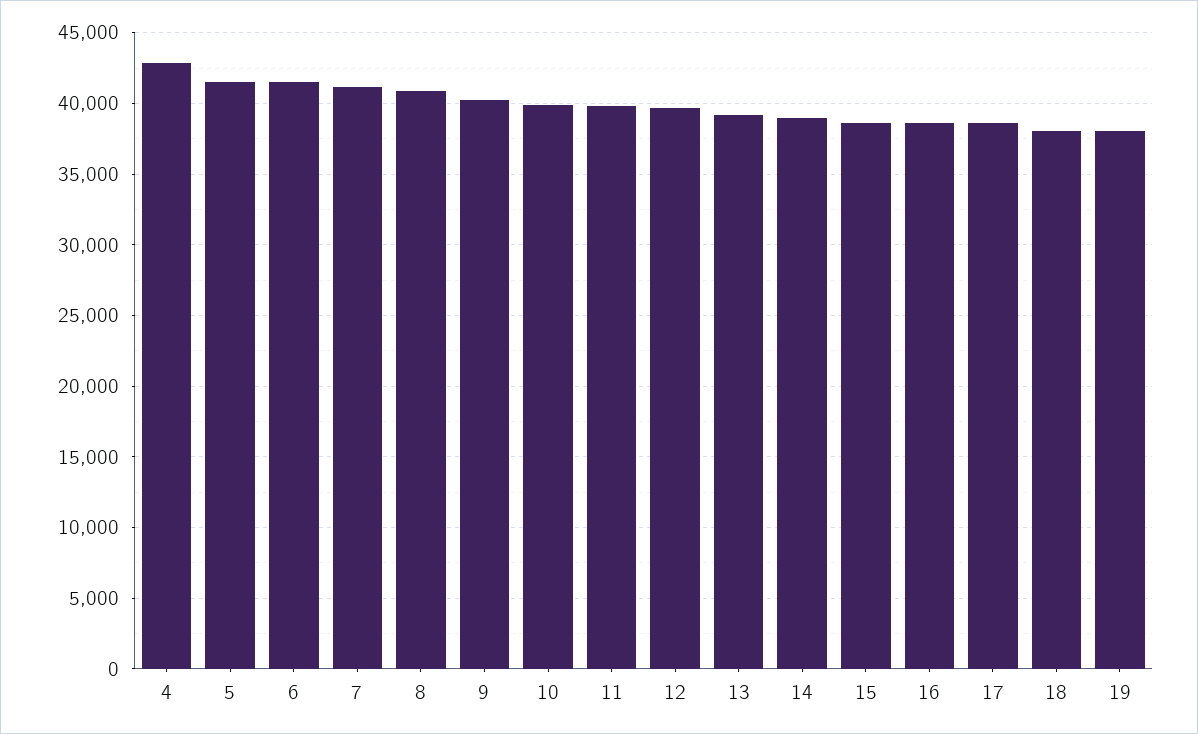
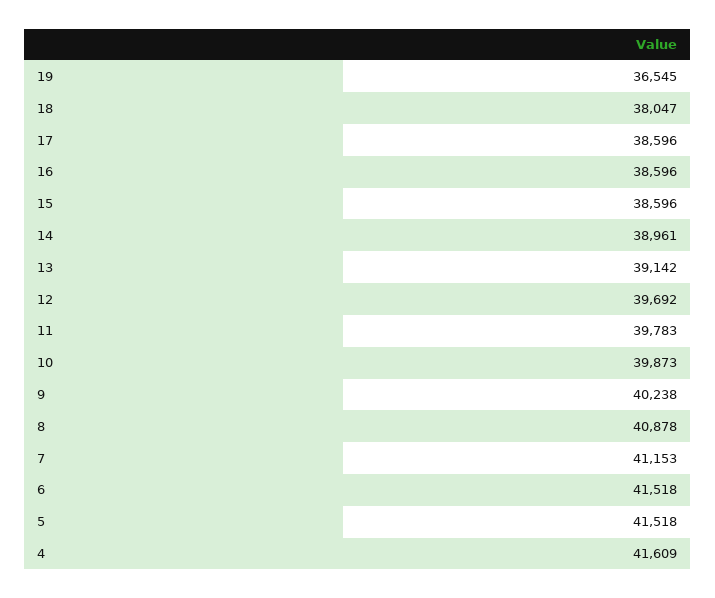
4: 43000 -> 41609
19: 38000 -> 36545

